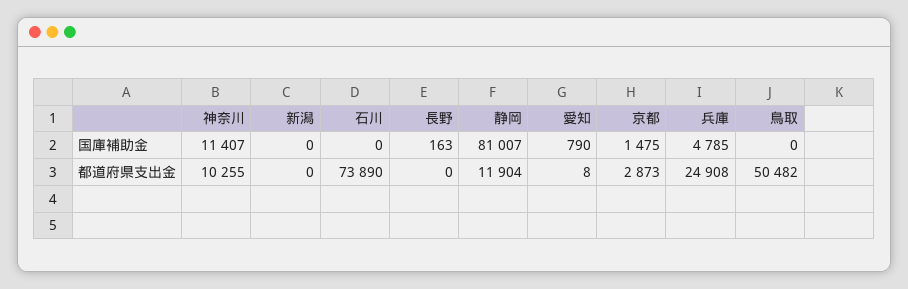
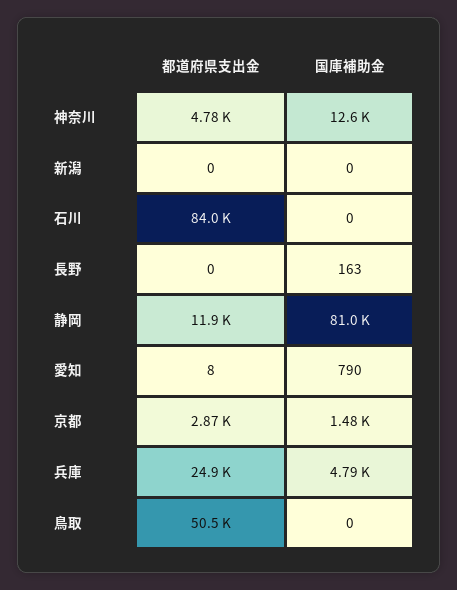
神奈川, 国庫補助金: 11407 -> 12600
神奈川, 都道府県支出金: 10255 -> 4780
石川, 都道府県支出金: 73890 -> 84000

